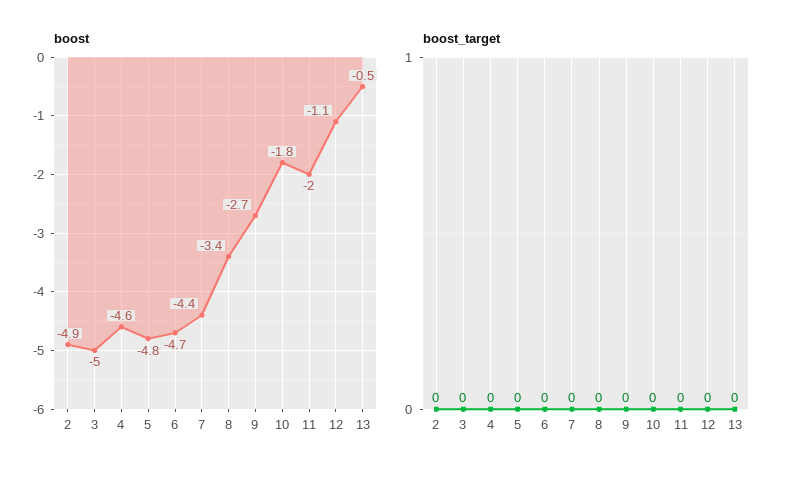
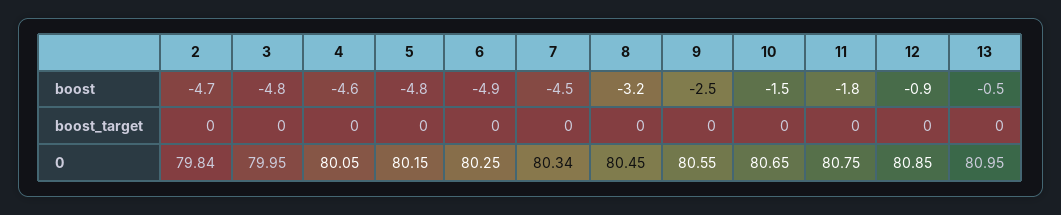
boost, 2: -4.9 -> -4.7
boost, 3: -5 -> -4.8
boost, 6: -4.7 -> -4.9
boost, 7: -4.4 -> -4.5
boost, 8: -3.4 -> -3.2
boost, 9: -2.7 -> -2.5
boost, 10: -1.8 -> -1.5
boost, 11: -2 -> -1.8
boost, 12: -1.1 -> -0.9
0, 2: none -> 79.84
0, 3: none -> 79.95
0, 4: none -> 80.05
0, 5: none -> 80.15
0, 6: none -> 80.25
0, 7: none -> 80.34
0, 8: none -> 80.45
0, 9: none -> 80.55
0, 10: none -> 80.65
0, 11: none -> 80.75
0, 12: none -> 80.85
0, 13: none -> 80.95

